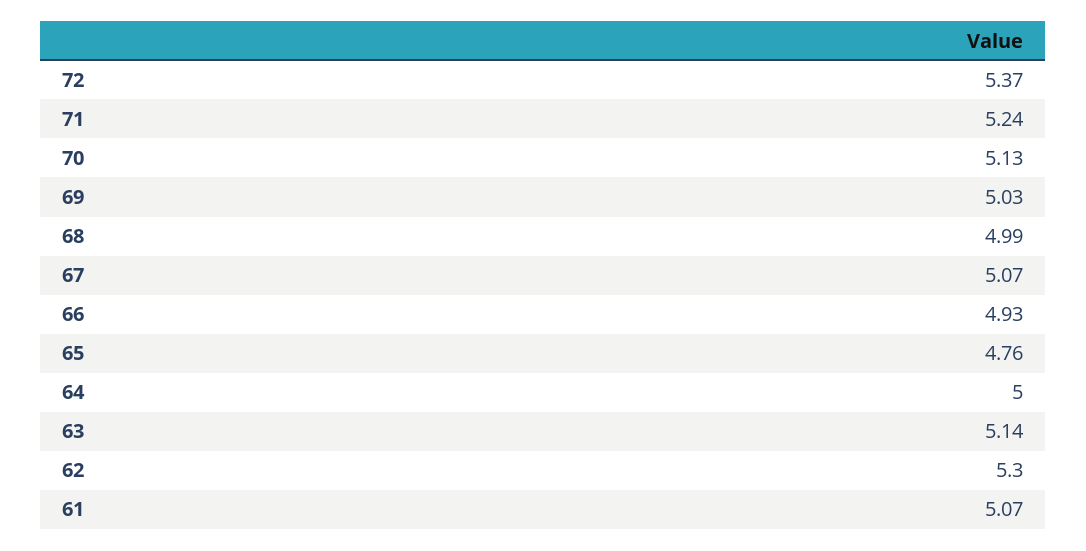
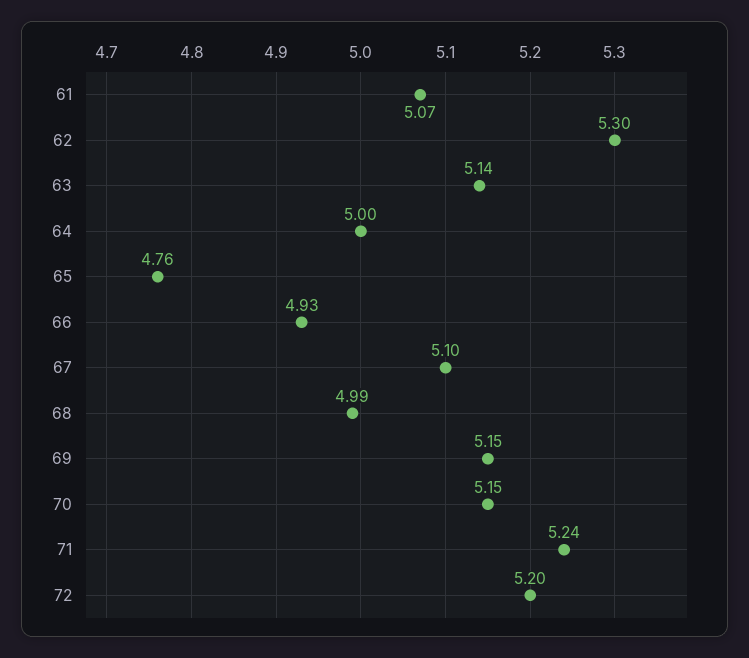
72: 5.37 -> 5.2
70: 5.13 -> 5.15
69: 5.03 -> 5.15
67: 5.07 -> 5.1

